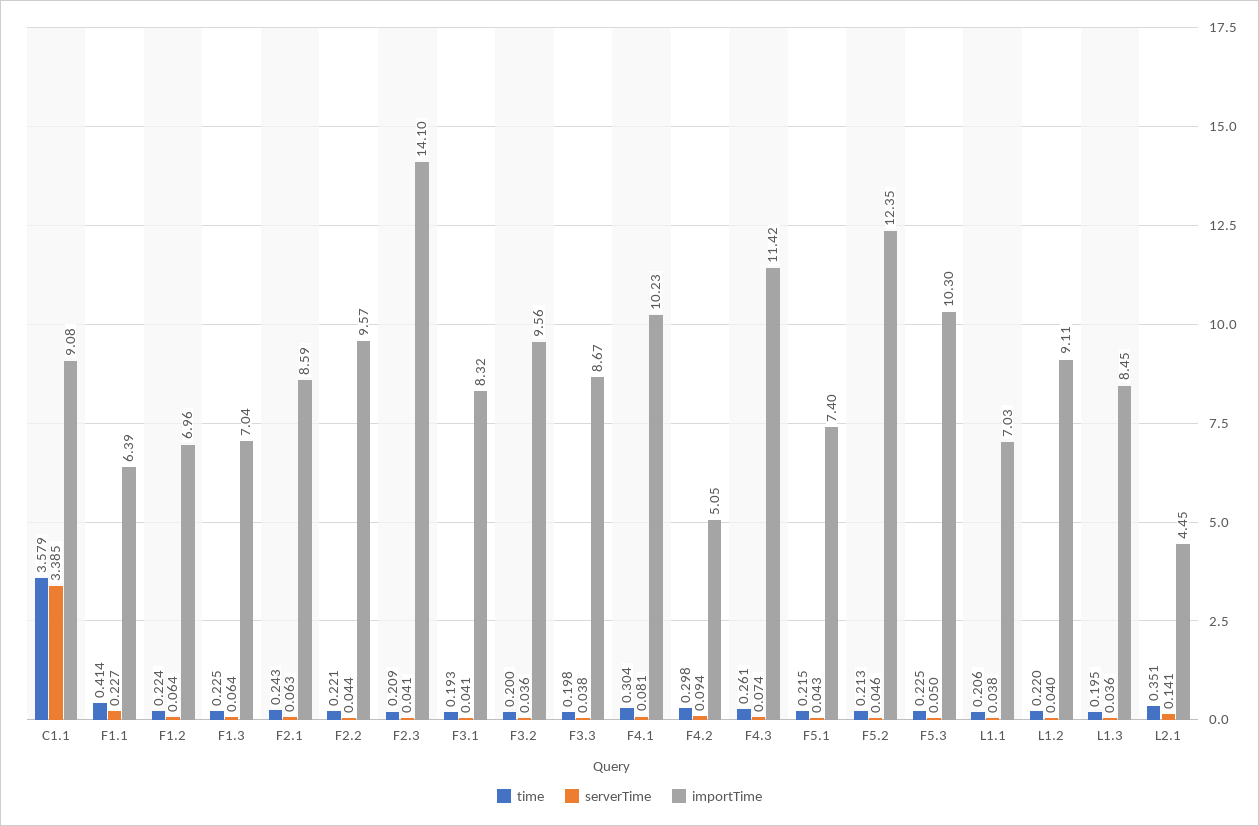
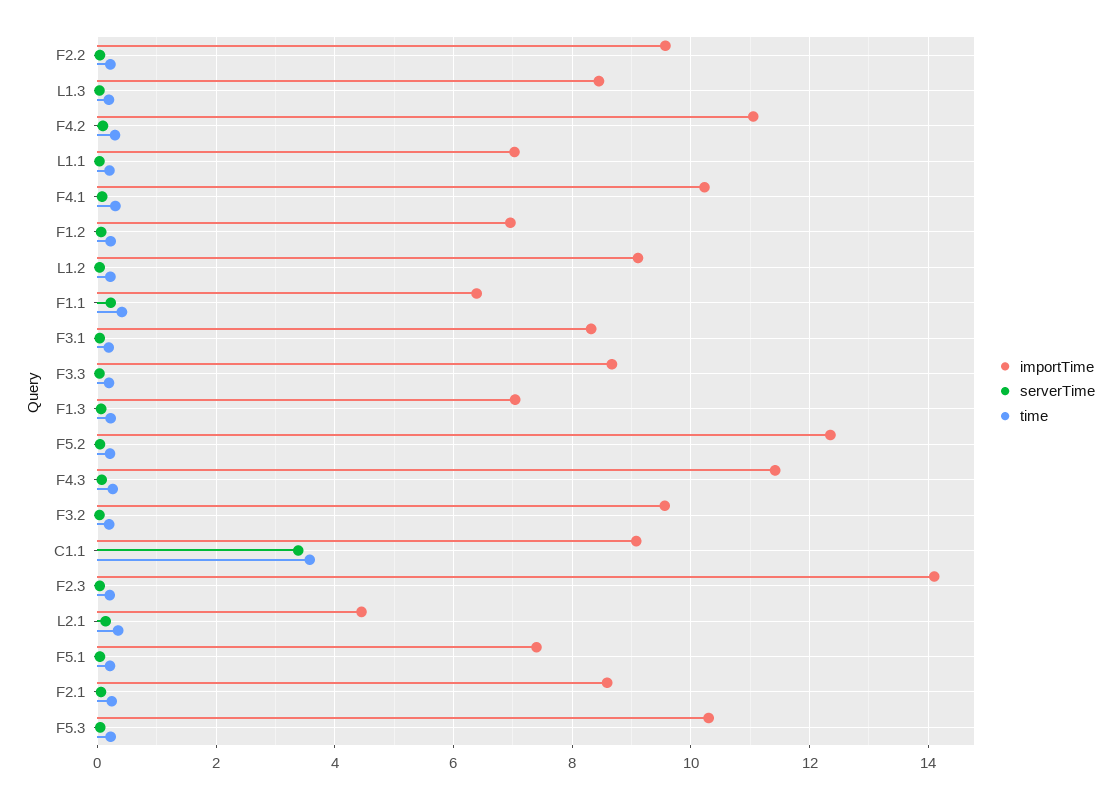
importTime, F4.2: 5.05 -> 11

